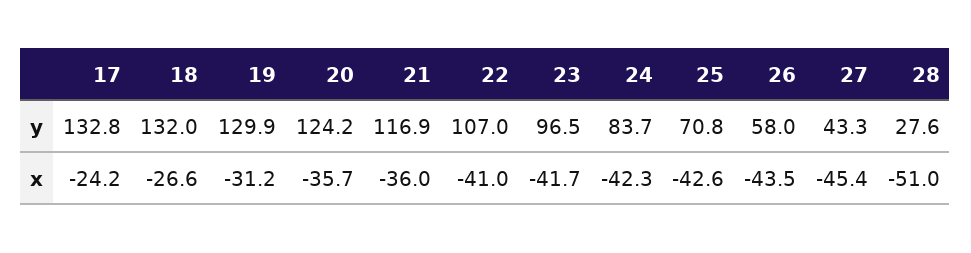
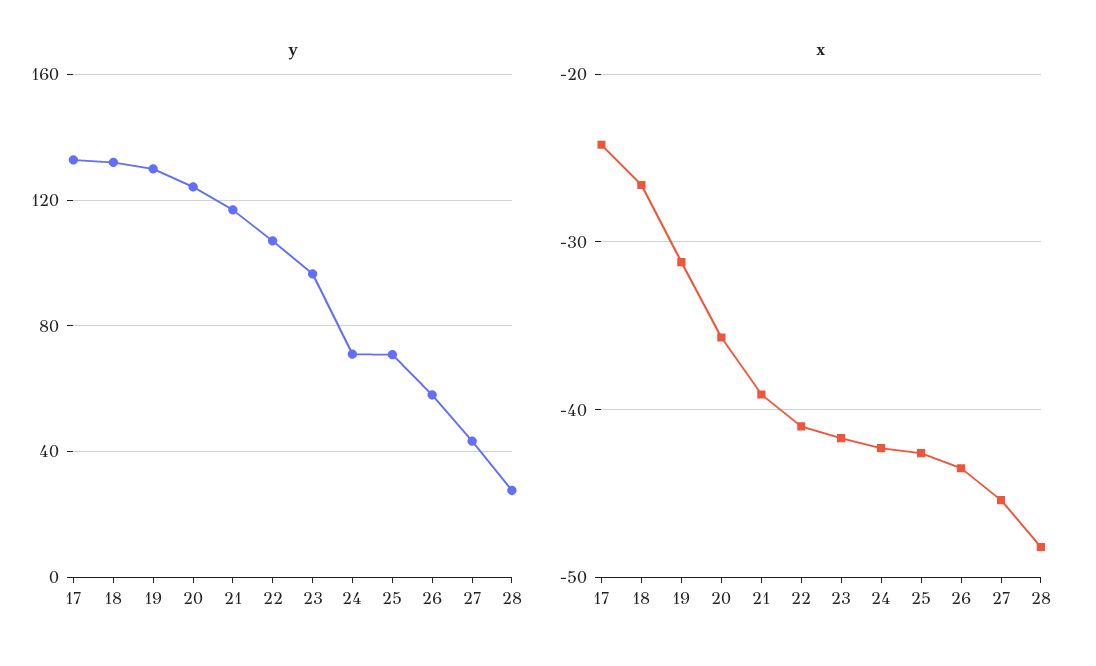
y, 24: 83.7 -> 70
x, 21: -36 -> -39
x, 28: -51 -> -48

